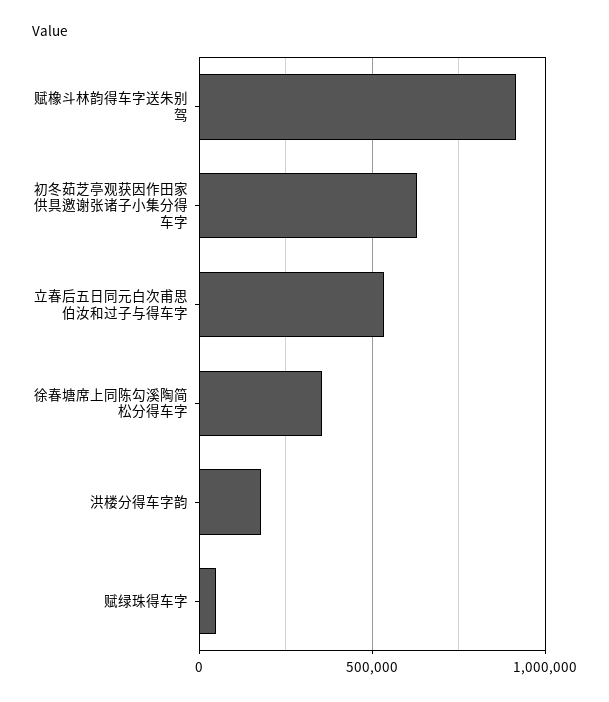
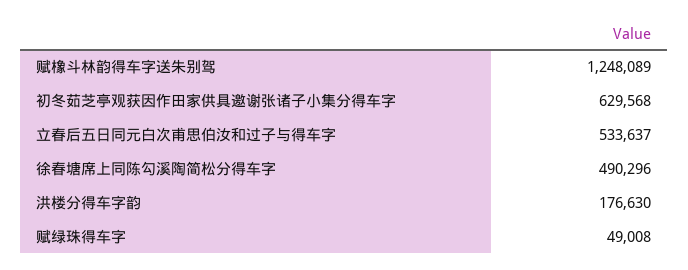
赋橡斗林韵得车字送朱别驾: 900000 -> 1248089
徐春塘席上同陈勾溪陶简松分得车字: 350000 -> 490296

